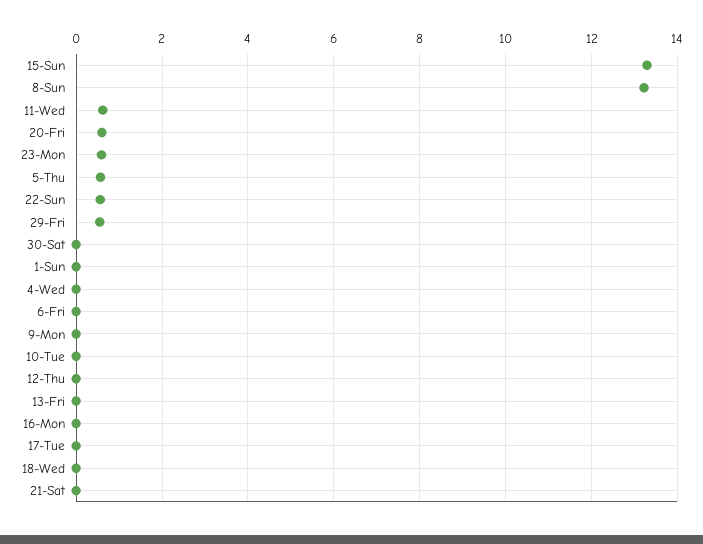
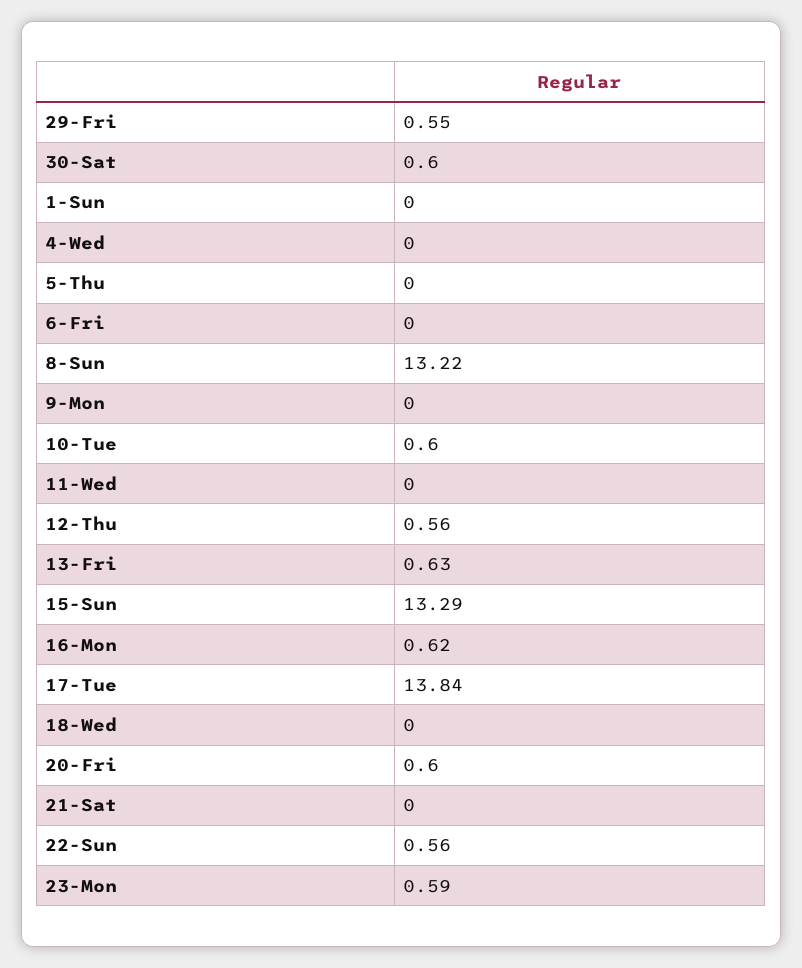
11-Wed: 0.6 -> 0
5-Thu: 0.6 -> 0
30-Sat: 0 -> 0.6
10-Tue: 0 -> 0.6
12-Thu: 0 -> 0.56
13-Fri: 0 -> 0.63
16-Mon: 0 -> 0.62
17-Tue: 0 -> 13.84

